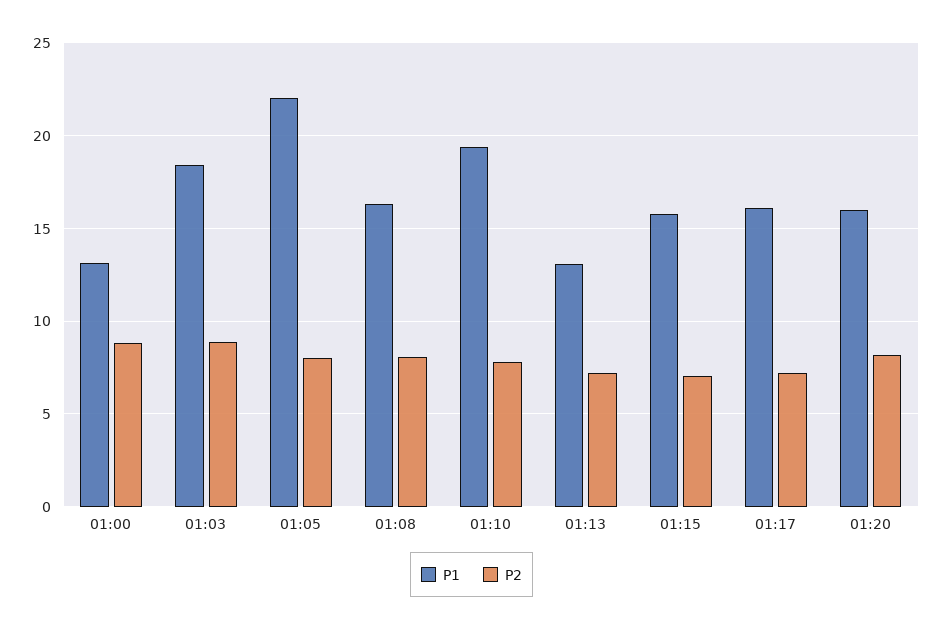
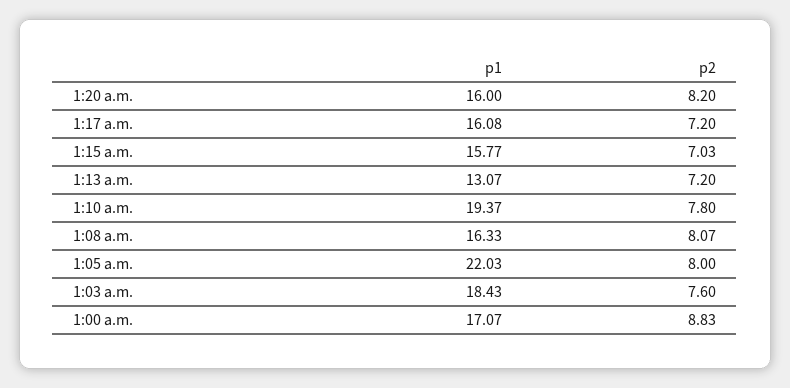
P1, 01:00: 13 -> 17.07
P2, 01:03: 9 -> 7.6

